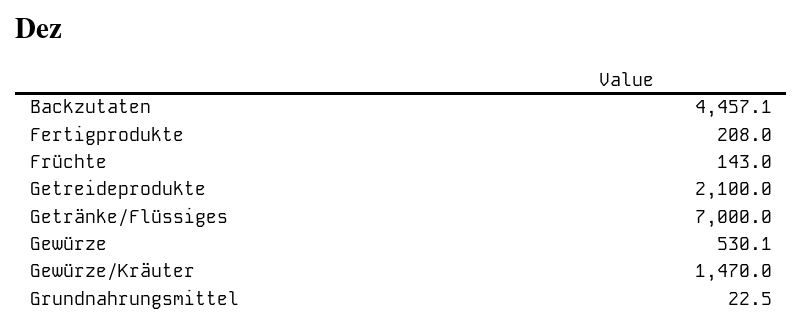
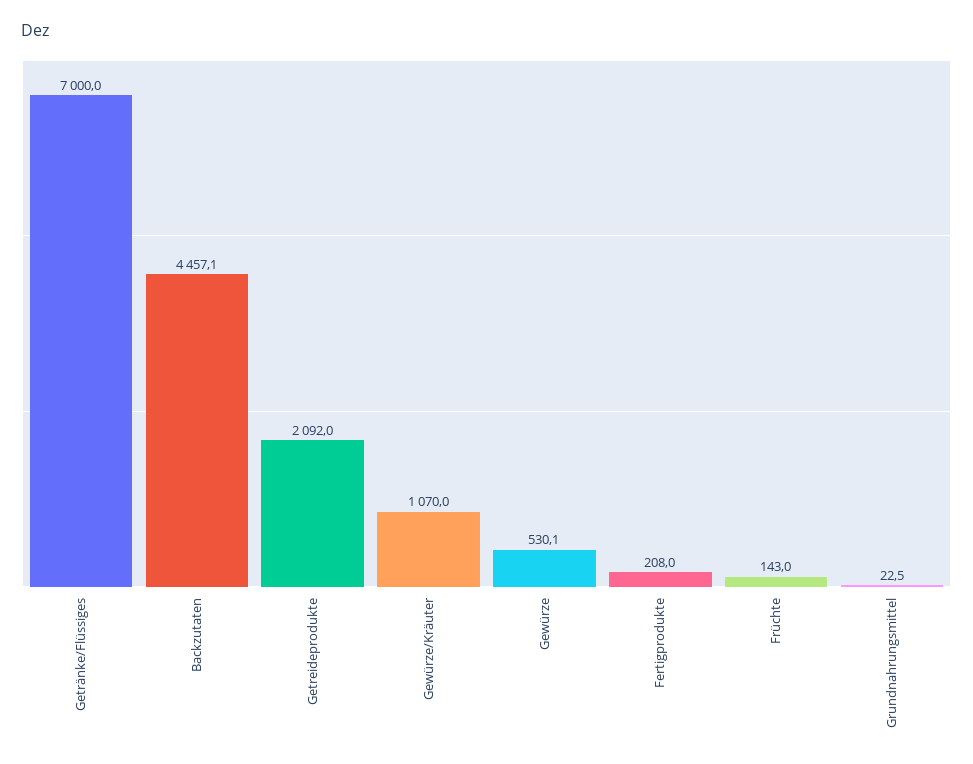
Getreideprodukte: 2100 -> 2092
Gewürze/Kräuter: 1470 -> 1070

